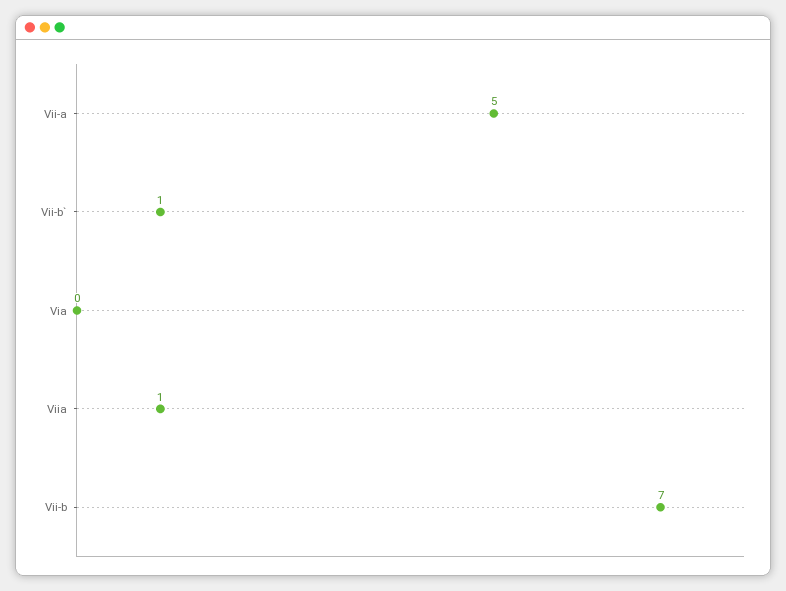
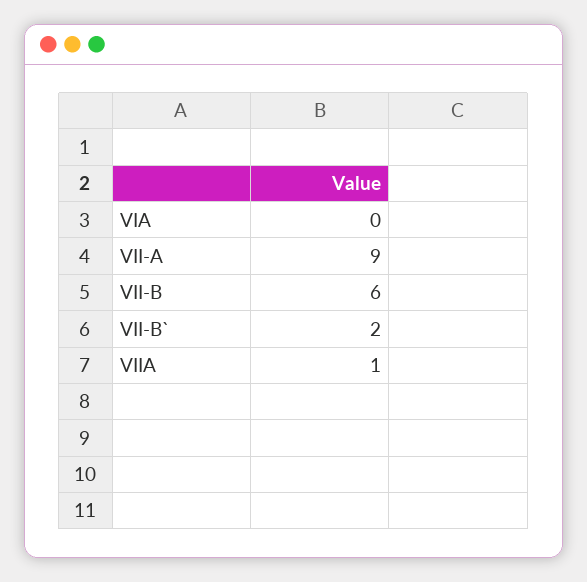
Vii-a: 5 -> 9
Vii-b`: 1 -> 2
Vii-b: 7 -> 6

